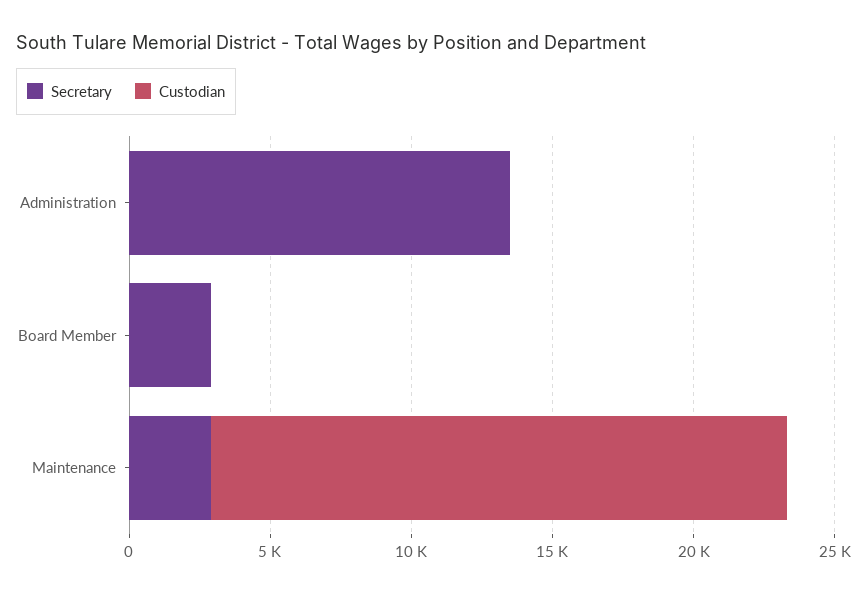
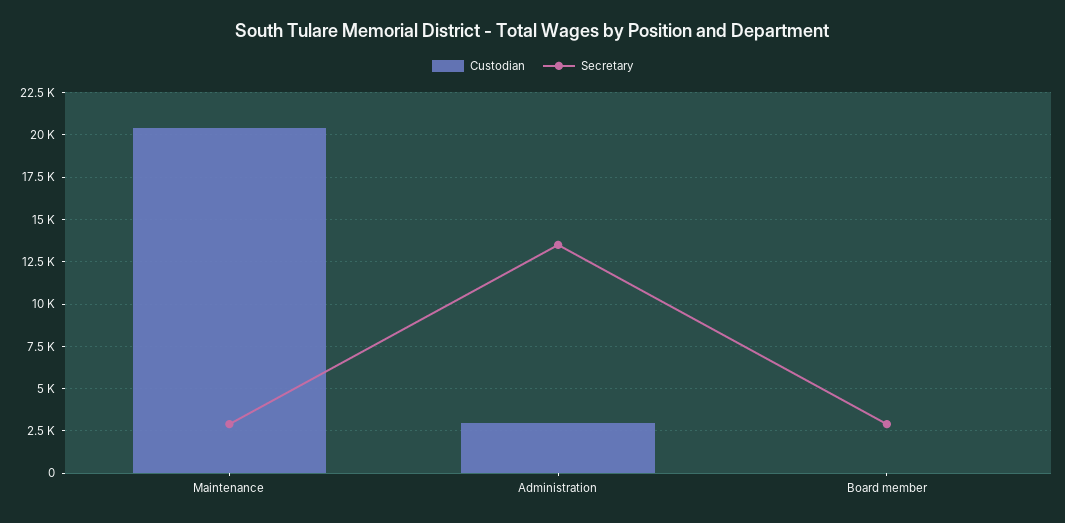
Custodian, Administration: 0 -> 3000

